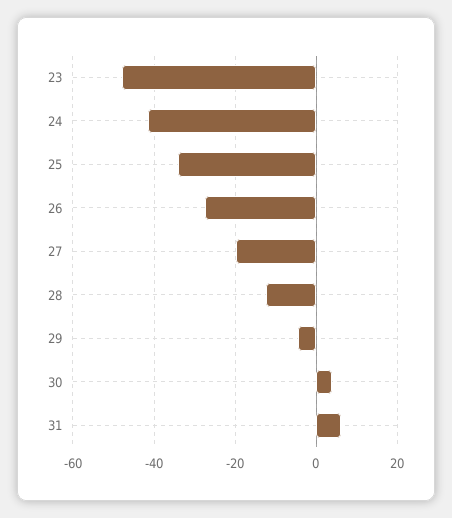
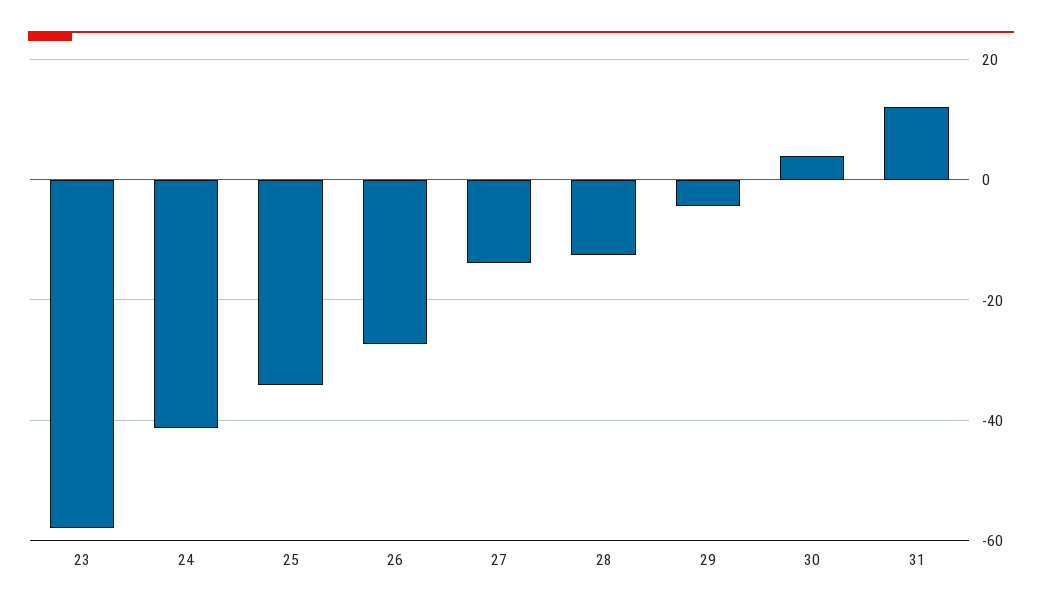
23: -48 -> -58
27: -20 -> -14
31: 6 -> 12

